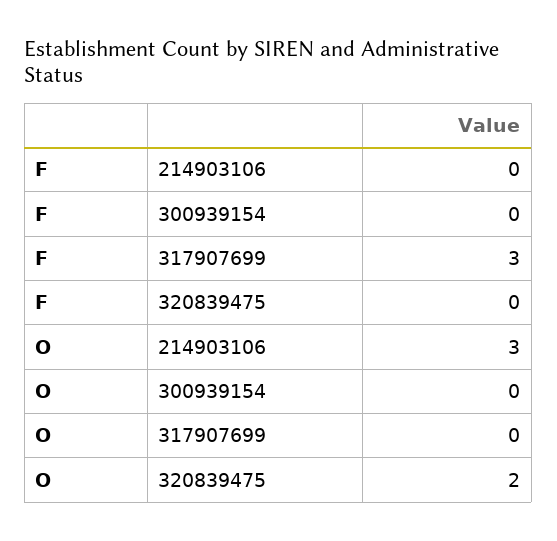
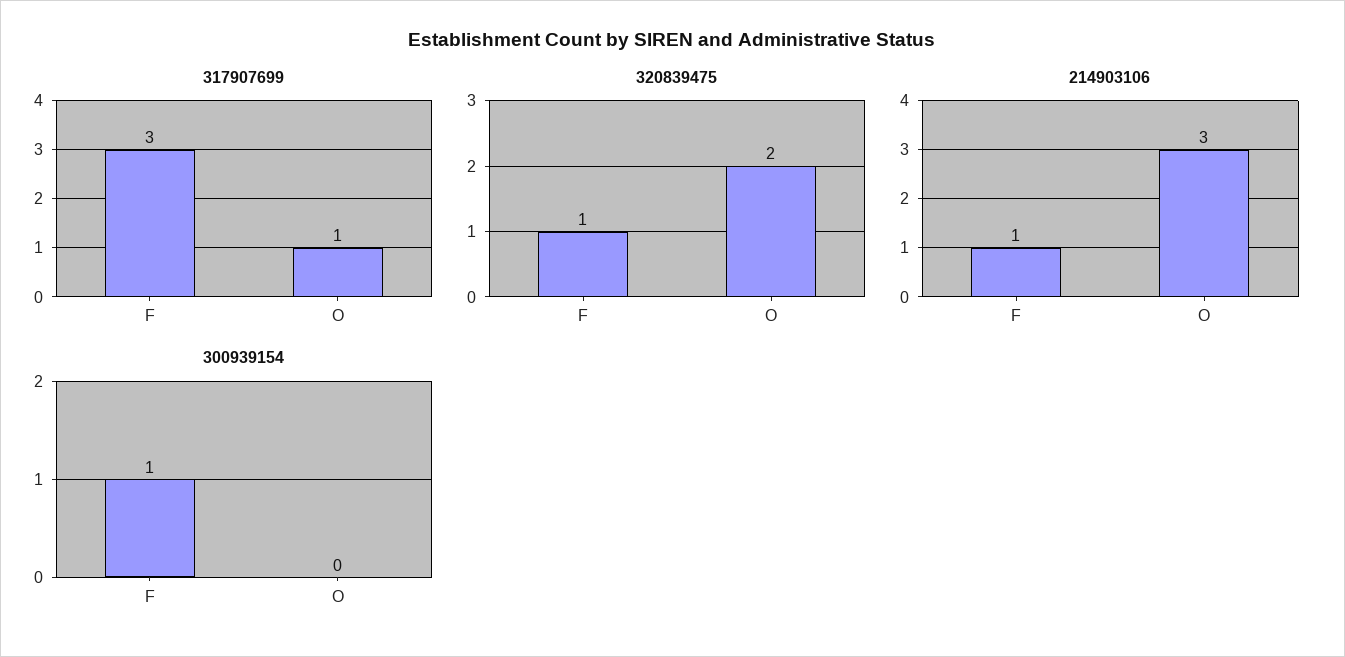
214903106, F: 0 -> 1
300939154, F: 0 -> 1
320839475, F: 0 -> 1
317907699, O: 0 -> 1

